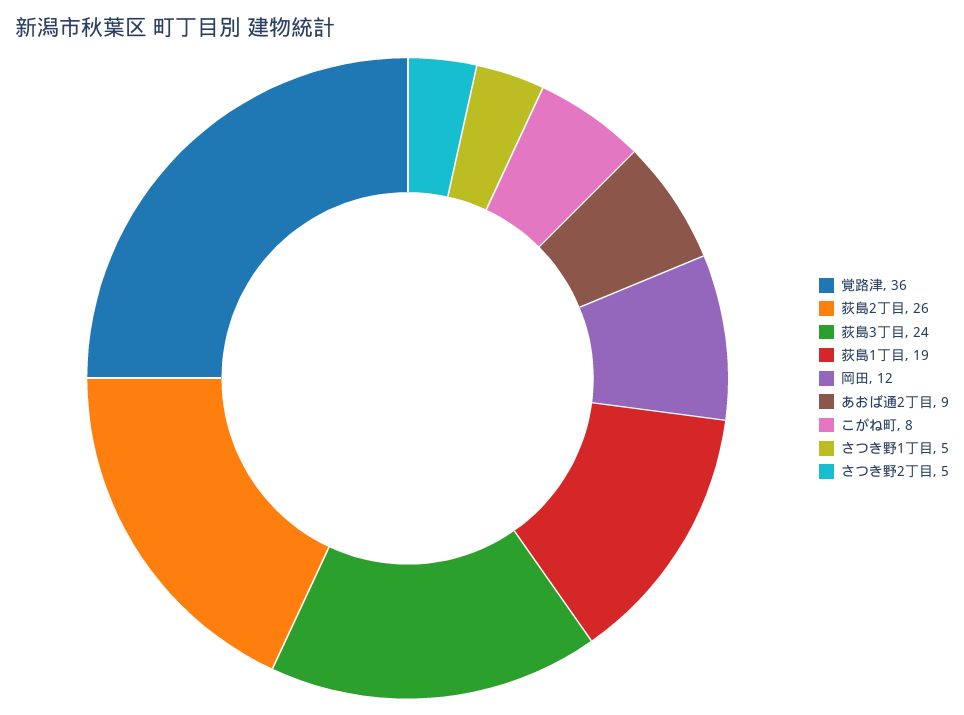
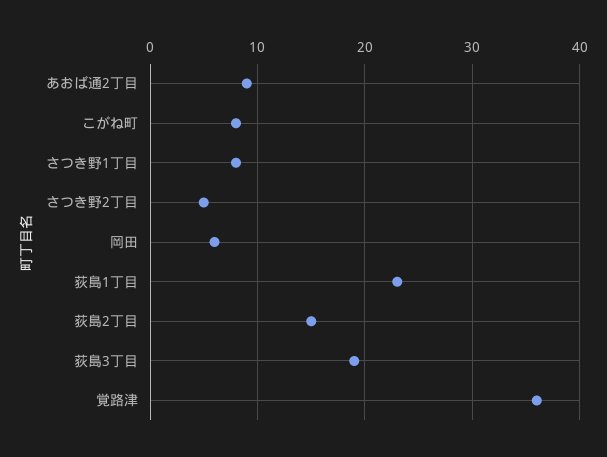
荻島2丁目: 26 -> 15
荻島3丁目: 24 -> 19
荻島1丁目: 19 -> 23
岡田: 12 -> 6
さつき野1丁目: 5 -> 8

